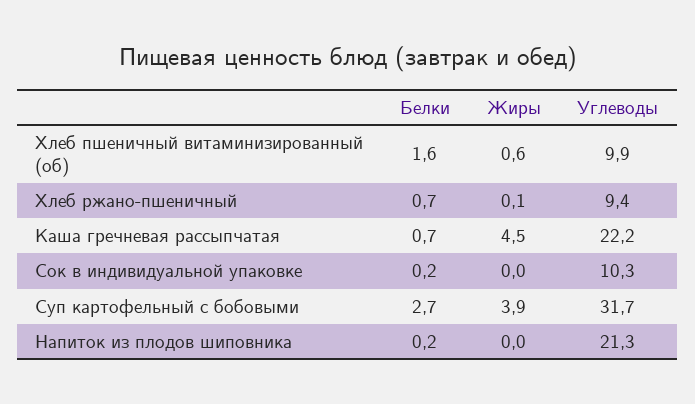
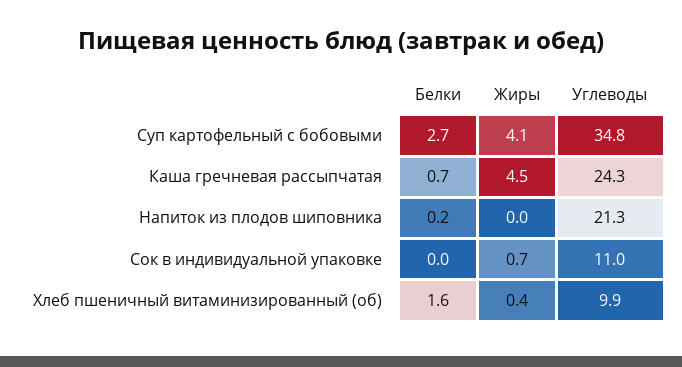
Жиры, Хлеб пшеничный витаминизированный (об): 0.6 -> 0.4
Белки, Хлеб ржано-пшеничный: 0.7 -> none
Жиры, Хлеб ржано-пшеничный: 0.1 -> none
Углеводы, Хлеб ржано-пшеничный: 9.4 -> none
Углеводы, Каша гречневая рассыпчатая: 22.2 -> 24.3
Белки, Сок в индивидуальной упаковке: 0.2 -> 0
Жиры, Сок в индивидуальной упаковке: 0 -> 0.7
Углеводы, Сок в индивидуальной упаковке: 10.3 -> 11
Жиры, Суп картофельный с бобовыми: 3.9 -> 4.1
Углеводы, Суп картофельный с бобовыми: 31.7 -> 34.8

